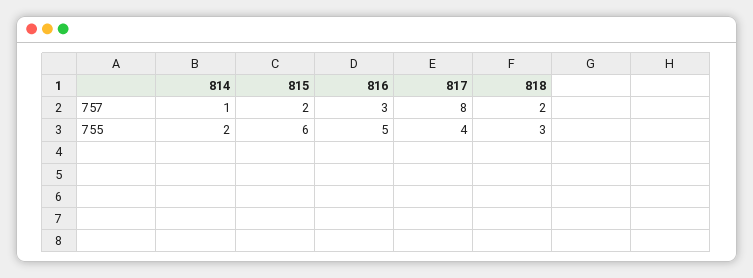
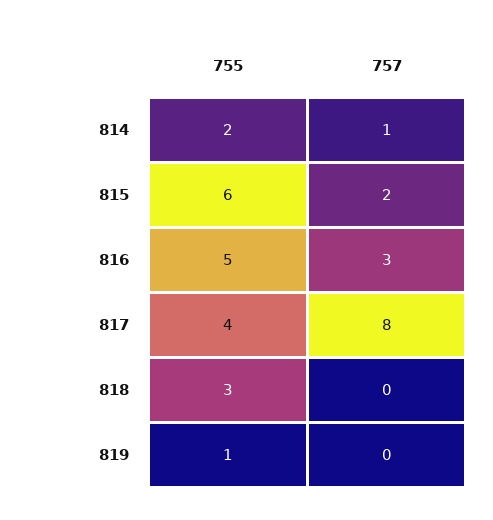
818, 757: 2 -> 0
819, 755: none -> 1
819, 757: none -> 0

